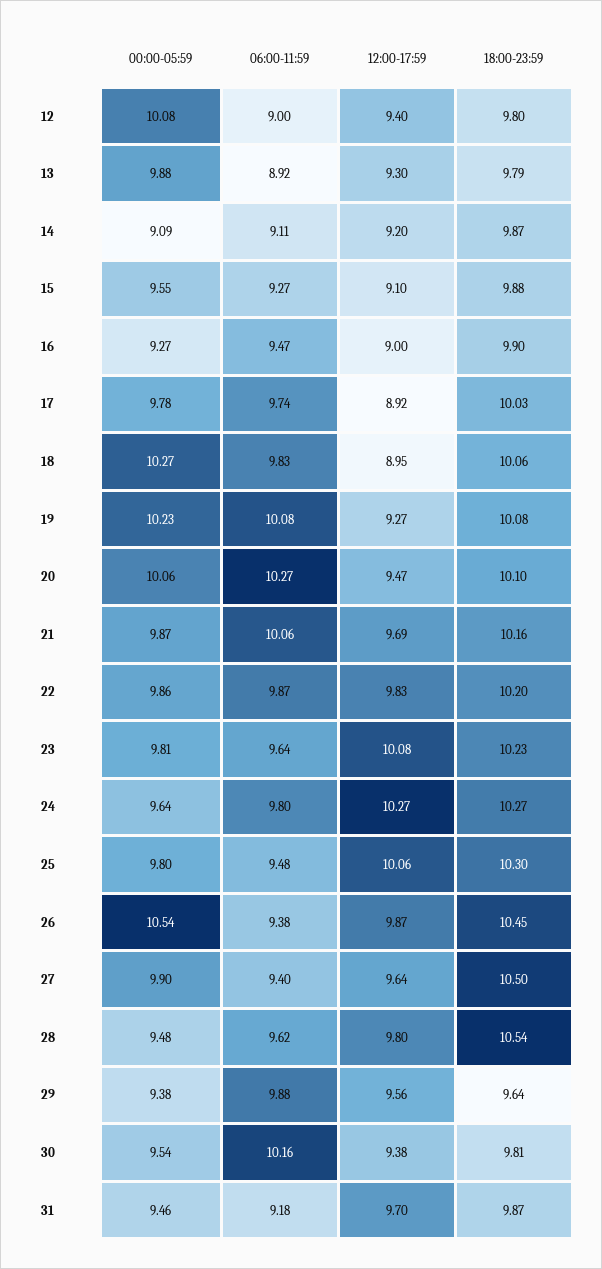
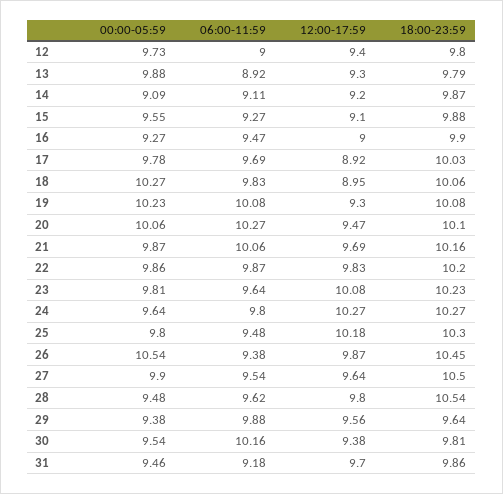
00:00-05:59, 12: 10.08 -> 9.73
06:00-11:59, 17: 9.74 -> 9.69
12:00-17:59, 19: 9.27 -> 9.3
12:00-17:59, 25: 10.06 -> 10.18
06:00-11:59, 27: 9.4 -> 9.54
18:00-23:59, 31: 9.87 -> 9.86

